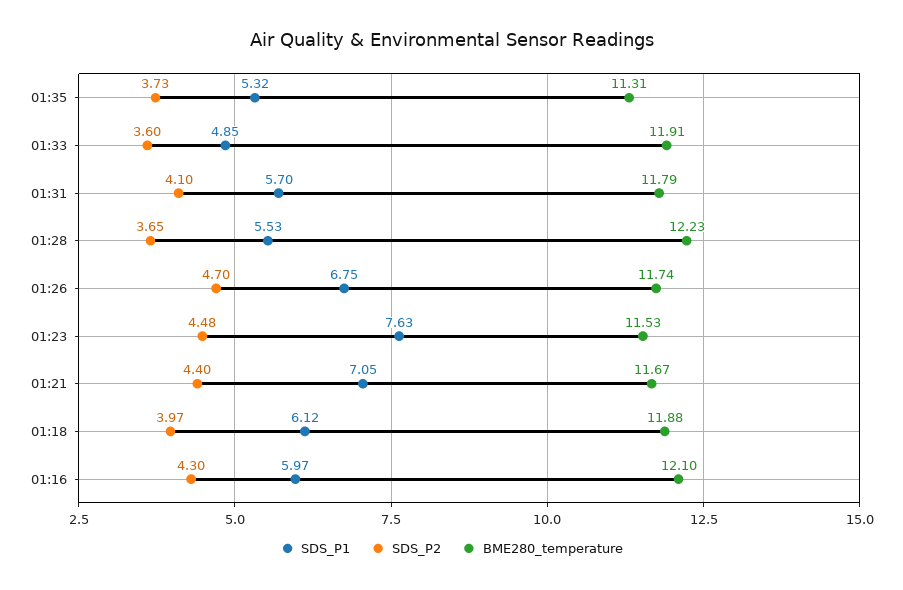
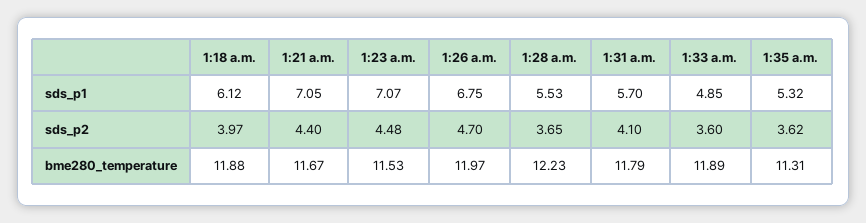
SDS_P2, 01:35: 3.73 -> 3.62
BME280_temperature, 01:33: 11.91 -> 11.89
BME280_temperature, 01:26: 11.74 -> 11.97
SDS_P1, 01:23: 7.63 -> 7.07
SDS_P1, 01:16: 5.97 -> none
SDS_P2, 01:16: 4.3 -> none
BME280_temperature, 01:16: 12.1 -> none

